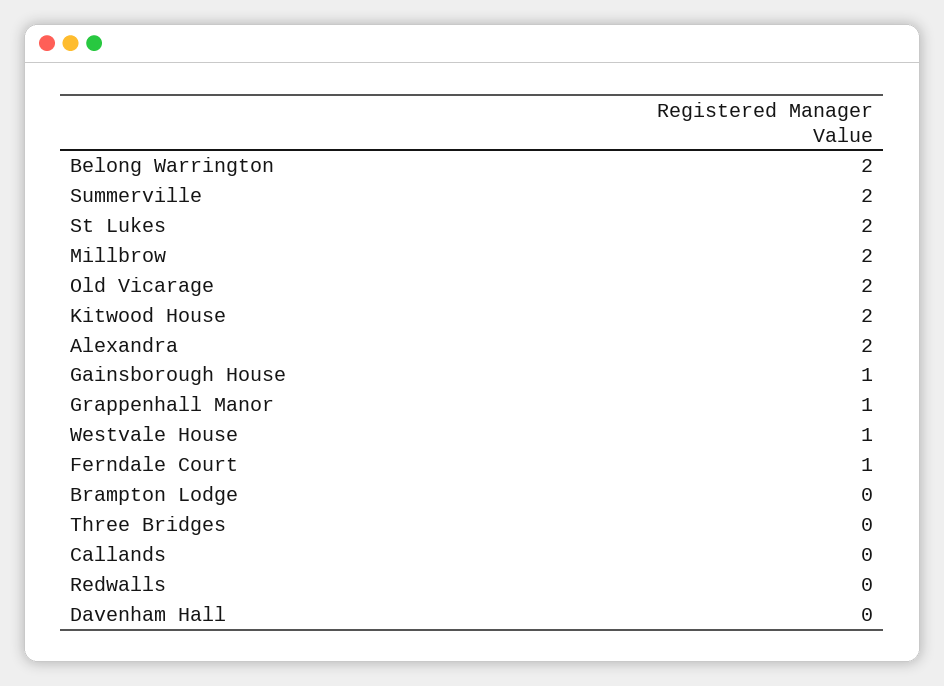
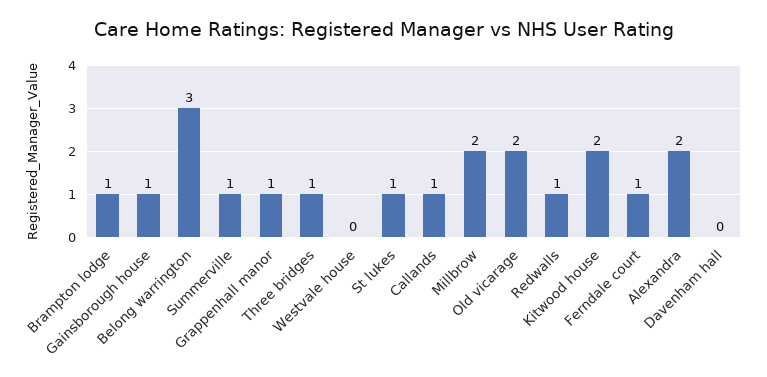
Belong Warrington: 2 -> 3
Summerville: 2 -> 1
St Lukes: 2 -> 1
Westvale House: 1 -> 0
Brampton Lodge: 0 -> 1
Three Bridges: 0 -> 1
Callands: 0 -> 1
Redwalls: 0 -> 1

